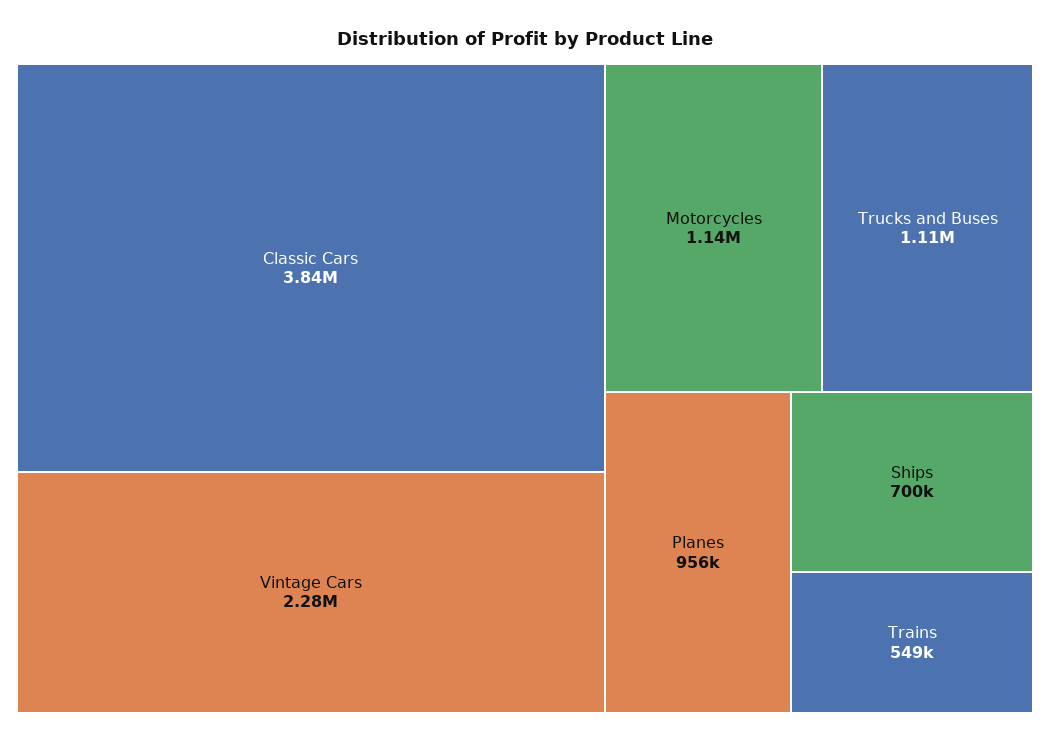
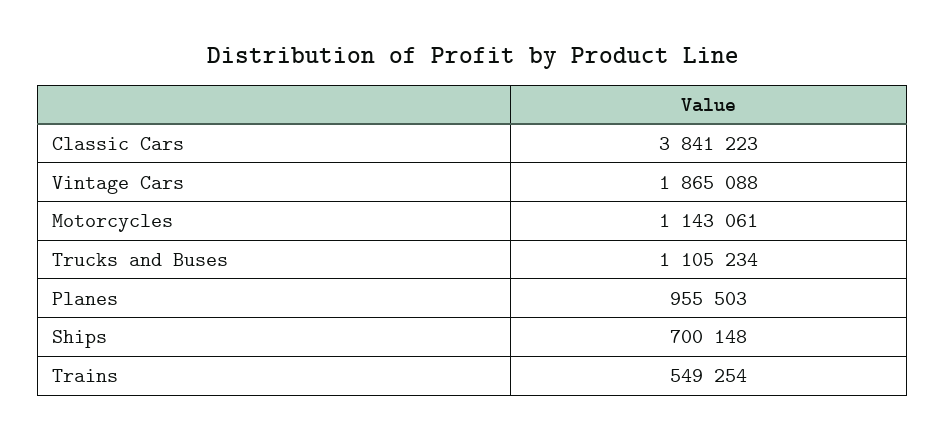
Vintage Cars: 2280000 -> 1865088

